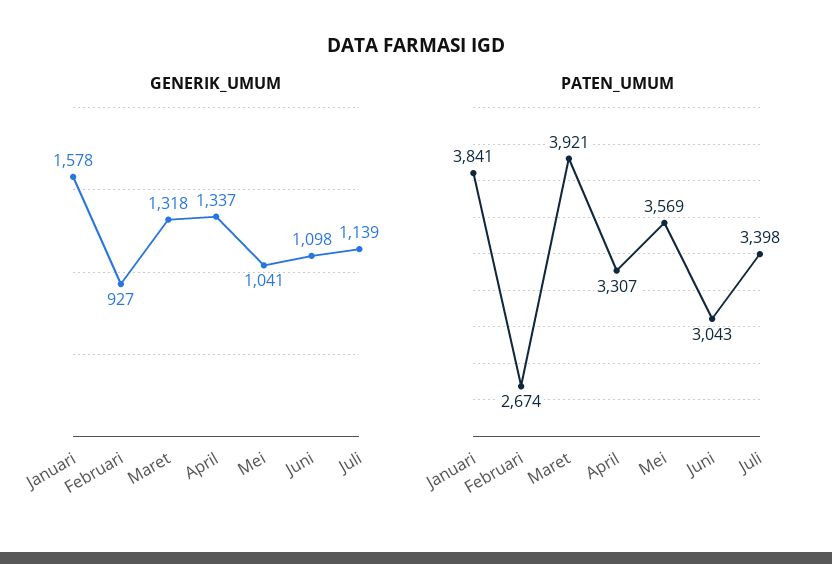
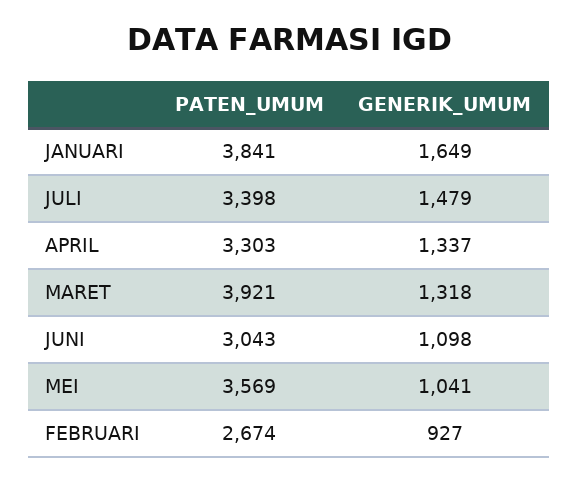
GENERIK_UMUM, Januari: 1578 -> 1649
GENERIK_UMUM, Juli: 1139 -> 1479
PATEN_UMUM, April: 3307 -> 3303

